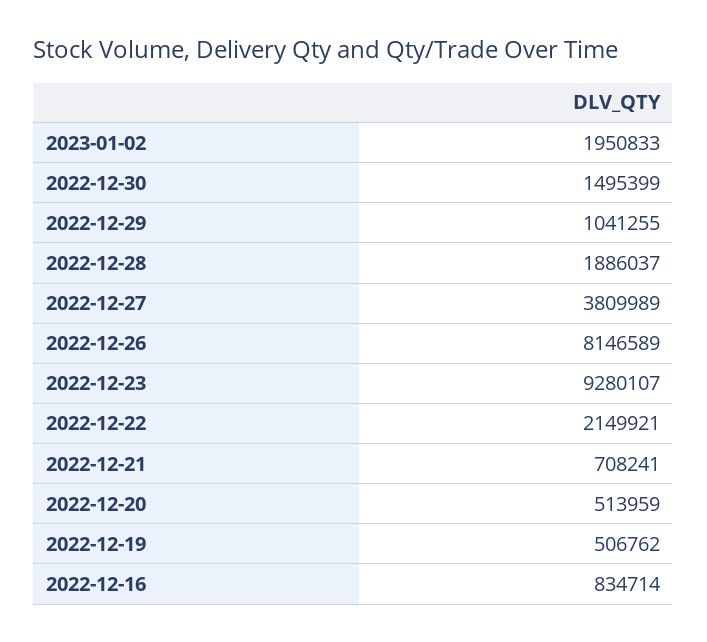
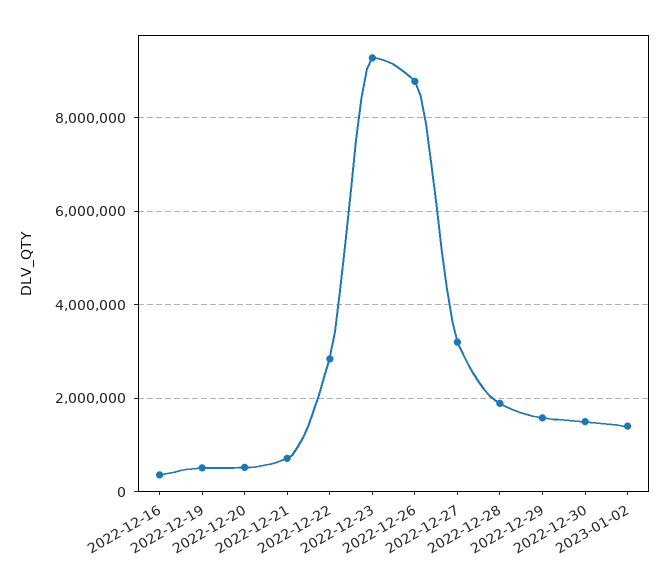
2023-01-02: 1950833 -> 1400000
2022-12-29: 1041255 -> 1600000
2022-12-27: 3809989 -> 3200000
2022-12-26: 8146589 -> 8800000
2022-12-22: 2149921 -> 2800000
2022-12-16: 834714 -> 400000

